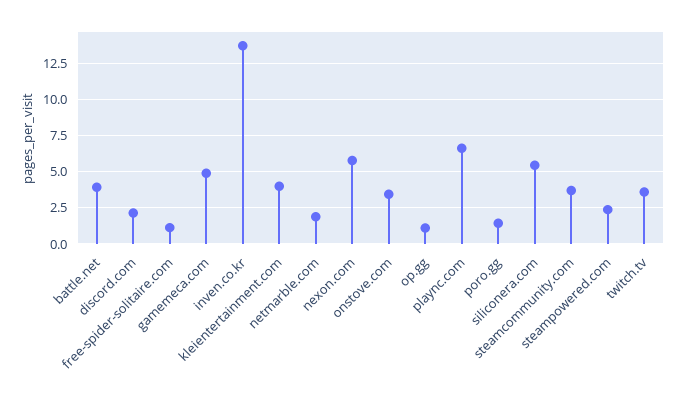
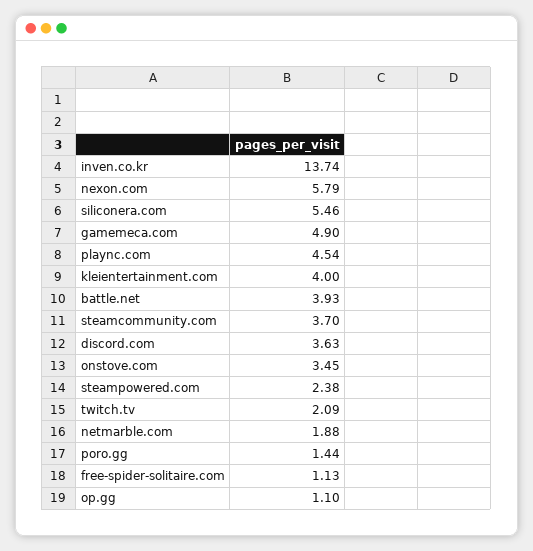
discord.com: 2 -> 3.63
plaync.com: 6.5 -> 4.54
twitch.tv: 3.5 -> 2.09

